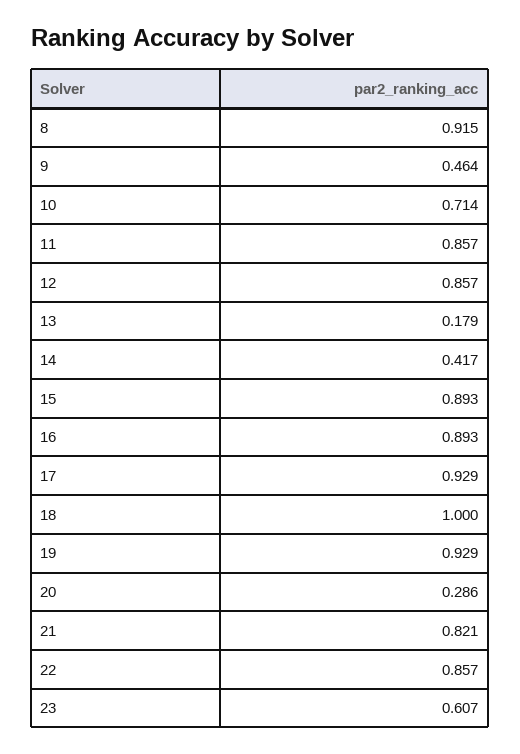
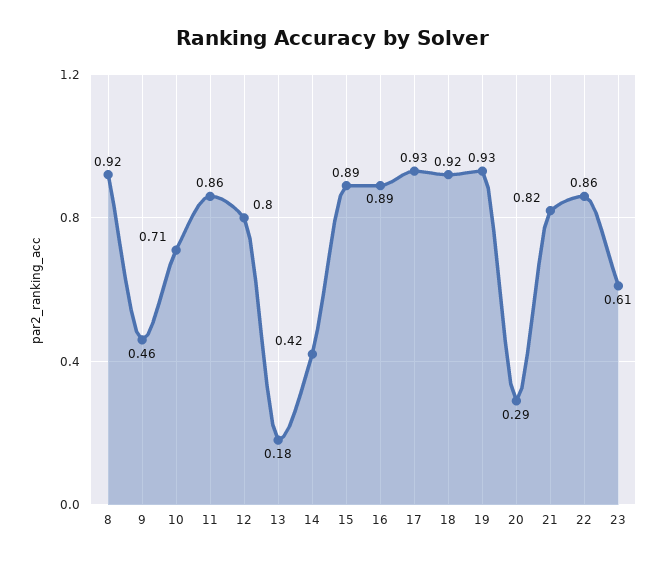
12: 0.857 -> 0.8
18: 1 -> 0.92

